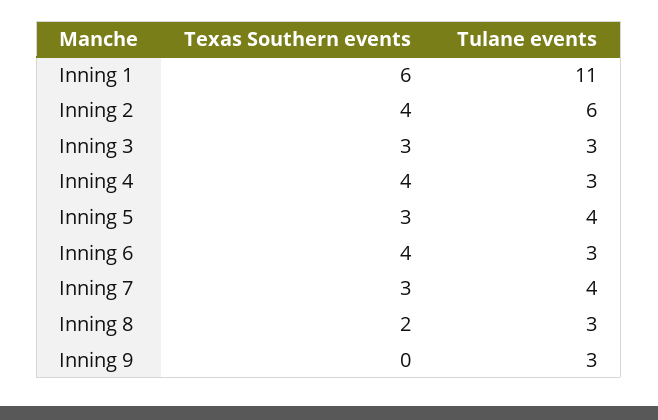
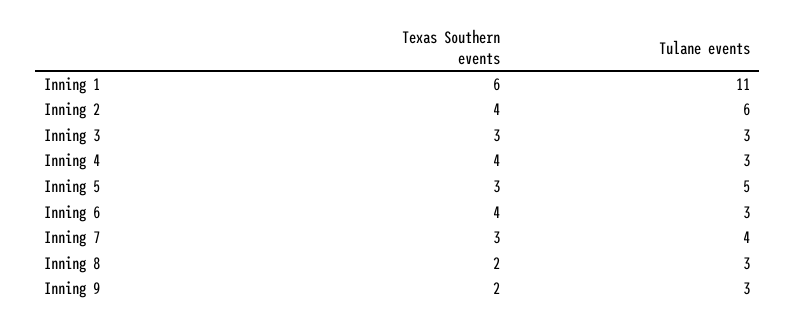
Tulane events, Inning 5: 4 -> 5
Texas Southern events, Inning 9: 0 -> 2

